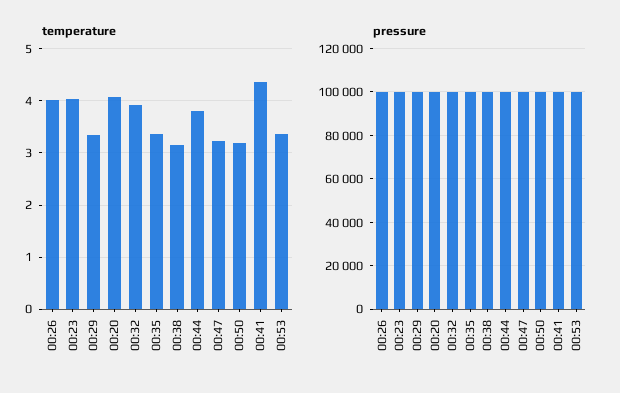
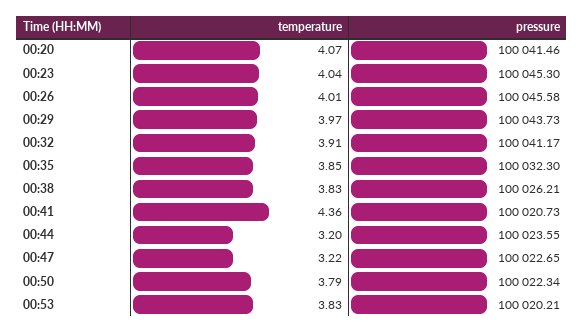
temperature, 00:29: 3.4 -> 3.97
temperature, 00:35: 3.4 -> 3.85
temperature, 00:38: 3.2 -> 3.83
temperature, 00:44: 3.8 -> 3.2
temperature, 00:50: 3.2 -> 3.79
temperature, 00:53: 3.4 -> 3.83

